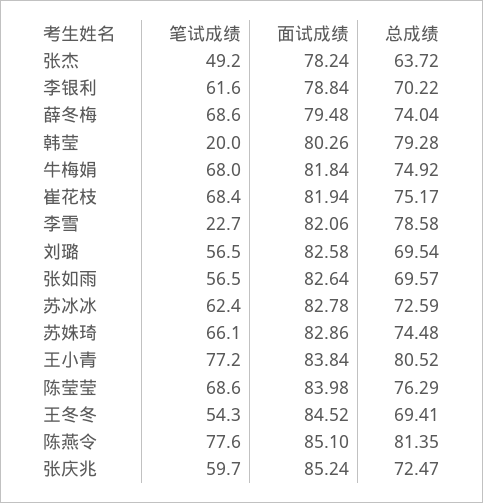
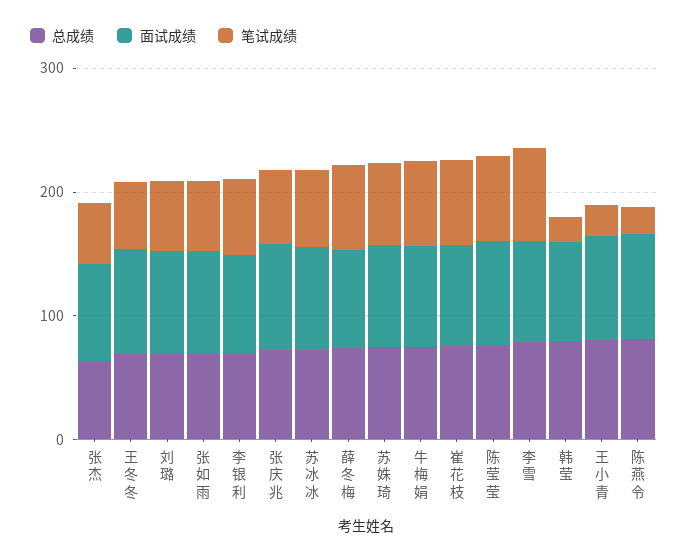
笔试成绩, 李雪: 22.7 -> 80
笔试成绩, 王小青: 77.2 -> 20
笔试成绩, 陈燕令: 77.6 -> 20

